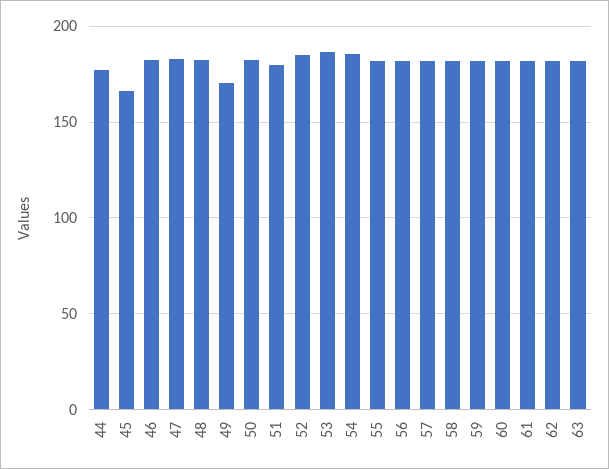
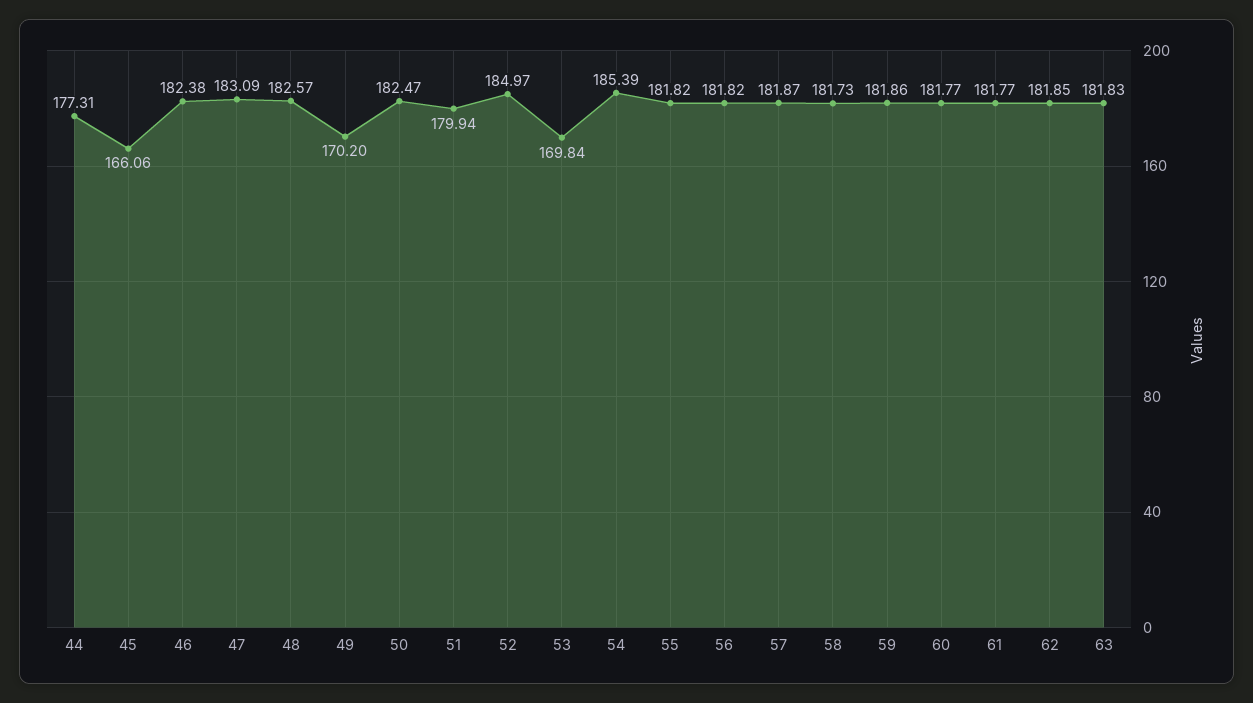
53: 185 -> 169.84

